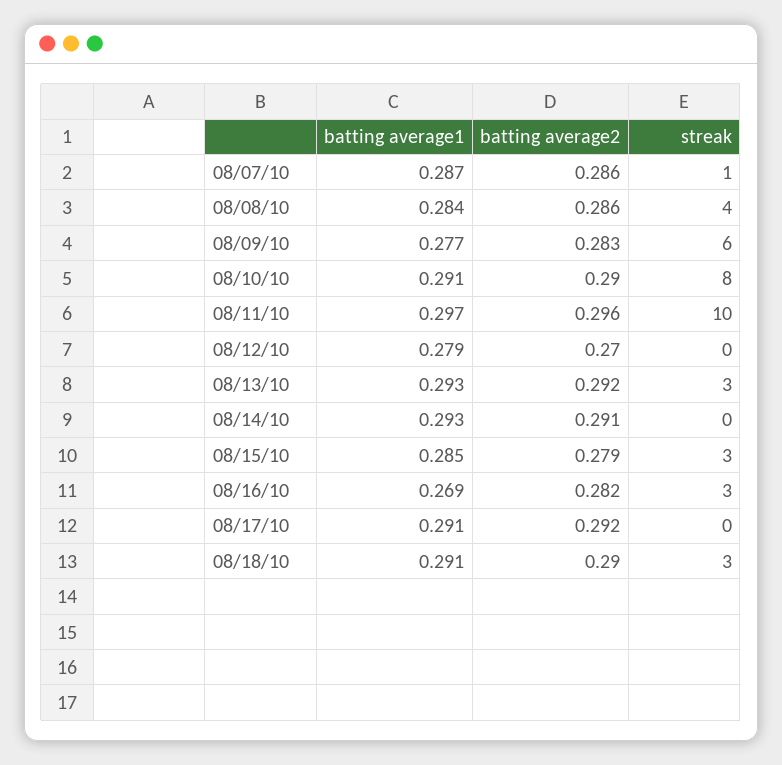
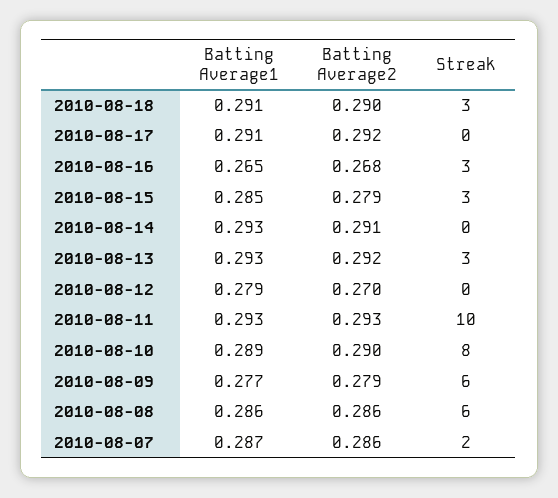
streak, 08/07/10: 1 -> 2
batting average1, 08/08/10: 0.284 -> 0.286
streak, 08/08/10: 4 -> 6
batting average2, 08/09/10: 0.283 -> 0.279
batting average1, 08/10/10: 0.291 -> 0.289
batting average1, 08/11/10: 0.297 -> 0.293
batting average2, 08/11/10: 0.296 -> 0.293
batting average1, 08/16/10: 0.269 -> 0.265
batting average2, 08/16/10: 0.282 -> 0.268

